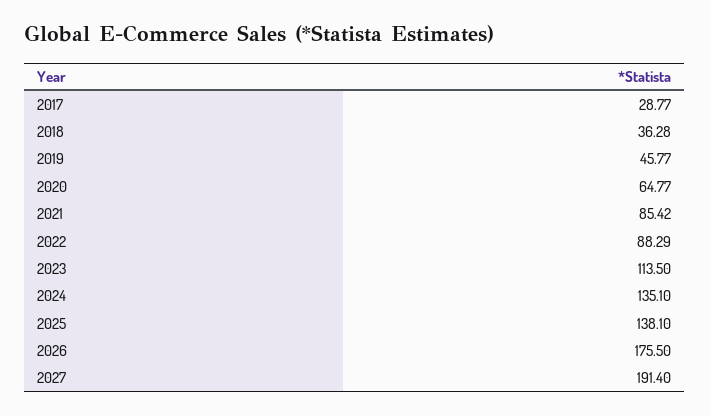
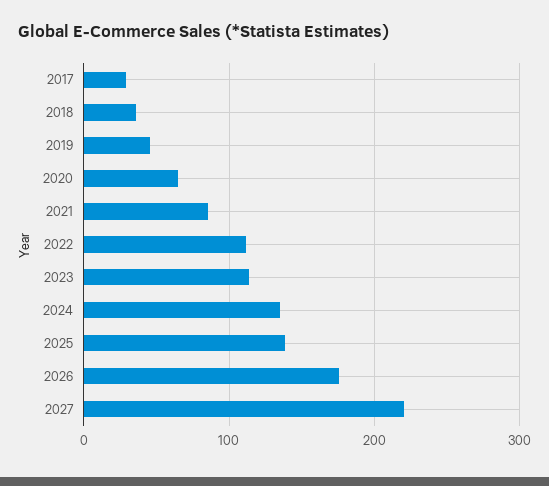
2022: 88.29 -> 110
2027: 191.4 -> 220

